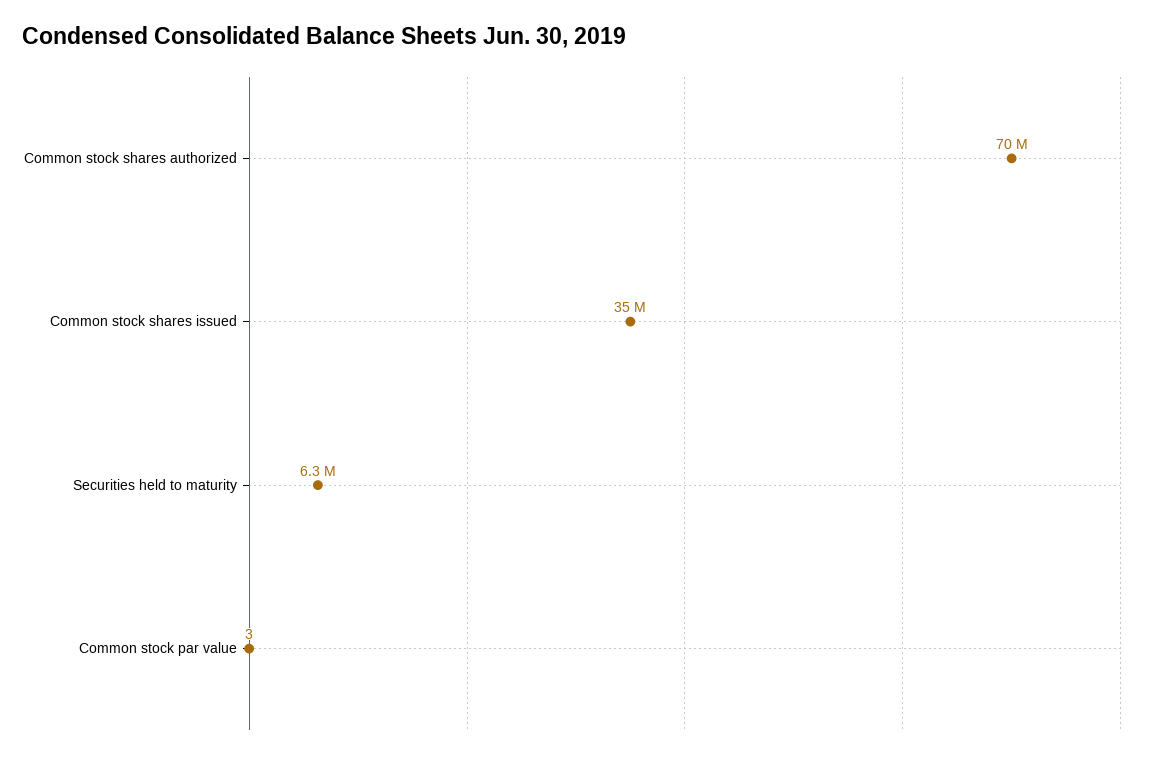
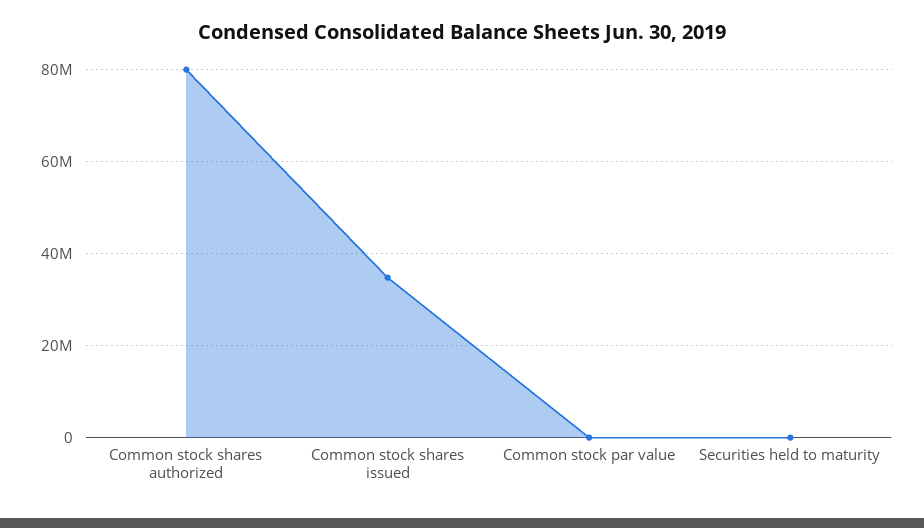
Common stock shares authorized: 70000000 -> 80000000
Securities held to maturity: 6300000 -> 0

